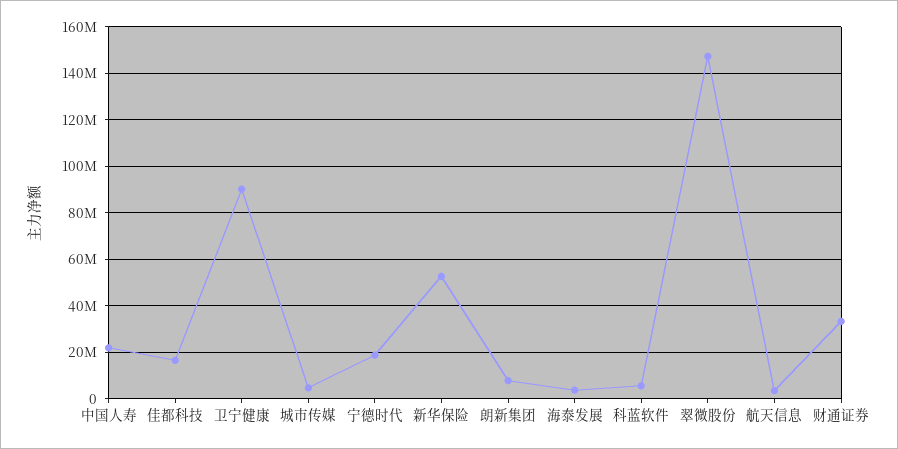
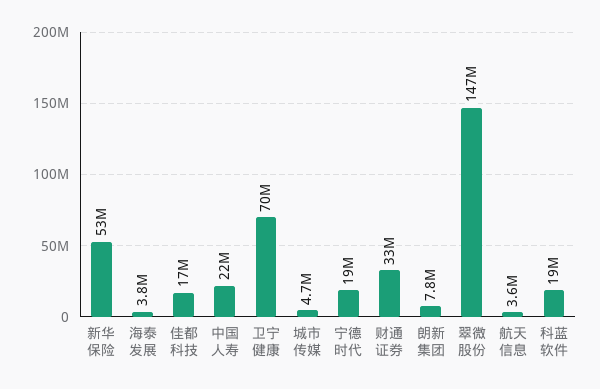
卫宁健康: 90000000 -> 70000000
科蓝软件: 5000000 -> 19000000

